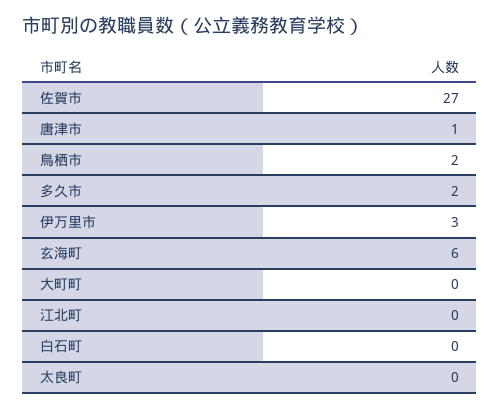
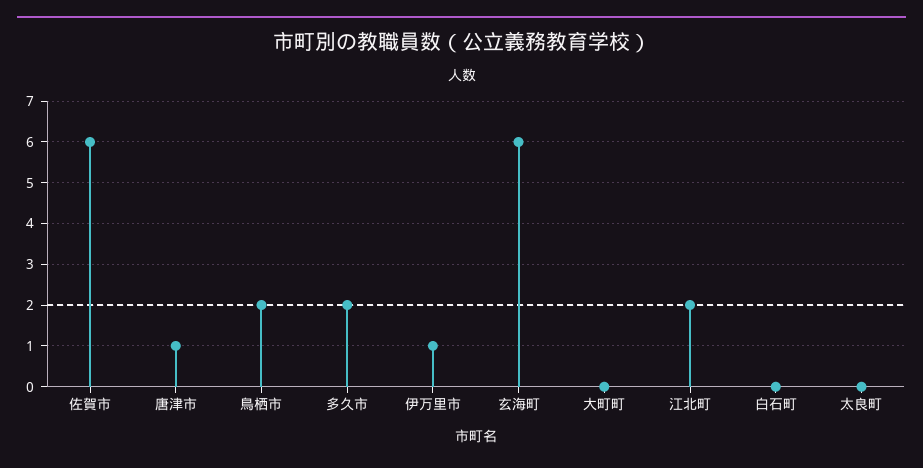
佐賀市: 27 -> 6
伊万里市: 3 -> 1
江北町: 0 -> 2

